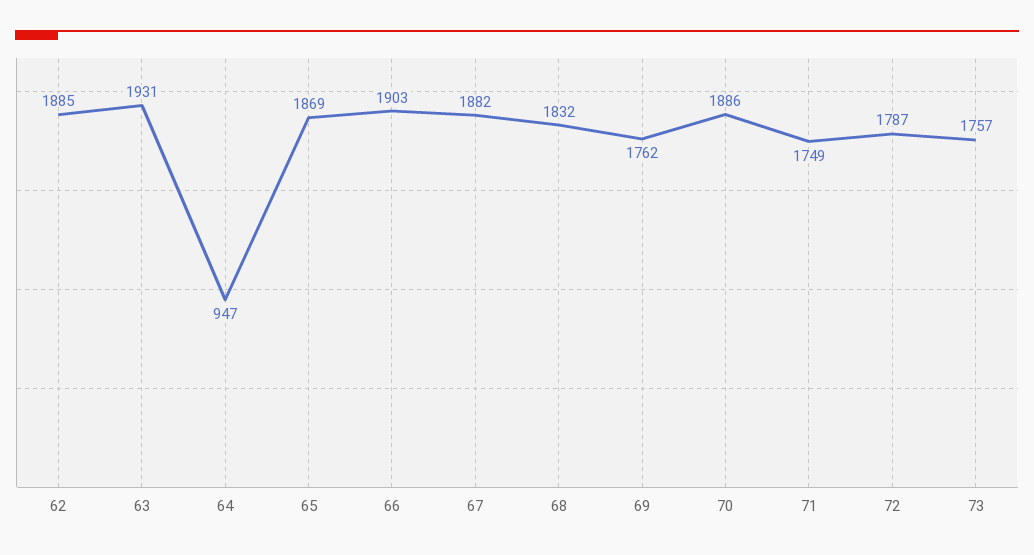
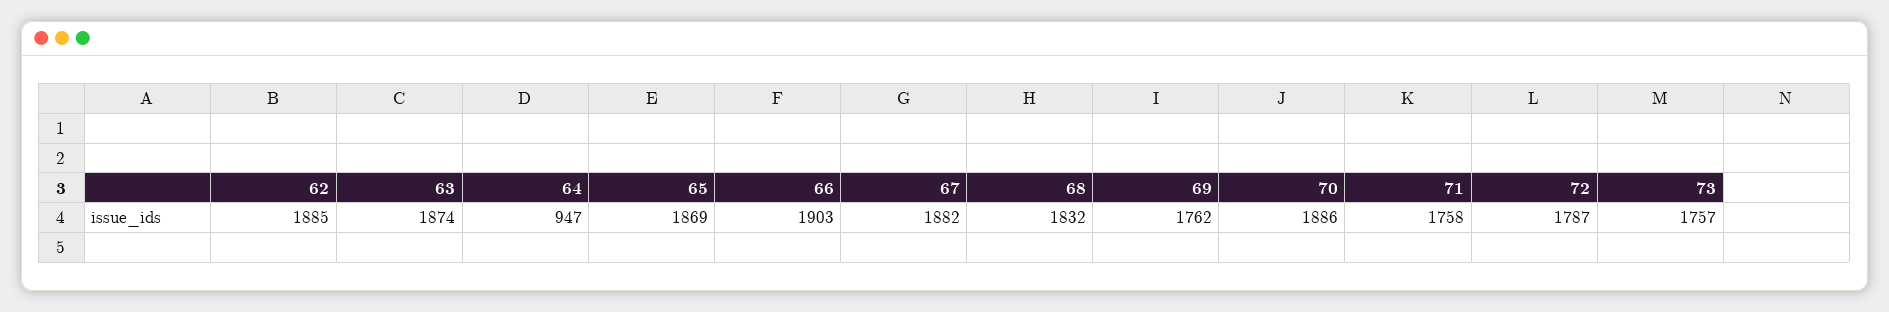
63: 1931 -> 1874
71: 1749 -> 1758

